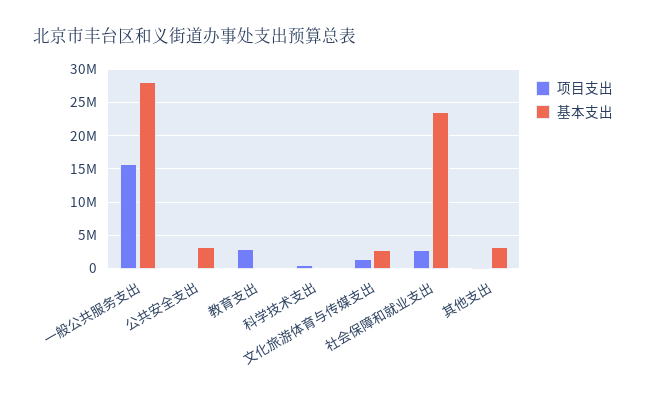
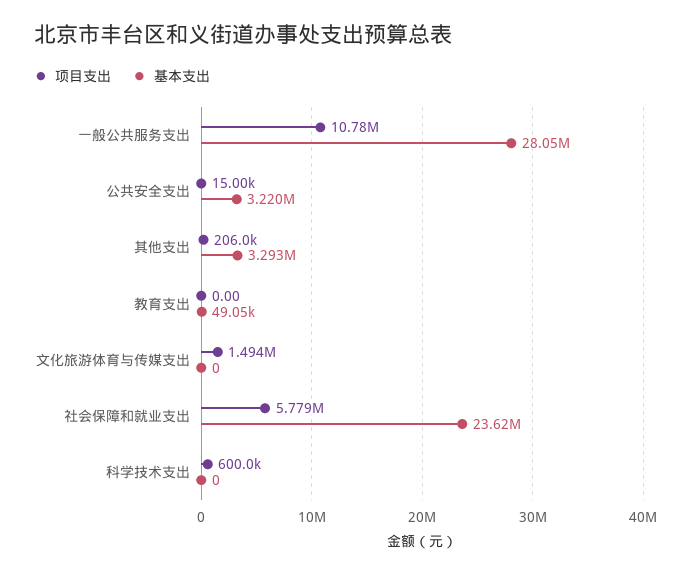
项目支出, 一般公共服务支出: 16000000 -> 10780000
项目支出, 教育支出: 3000000 -> 0
基本支出, 文化旅游体育与传媒支出: 3000000 -> 0
项目支出, 社会保障和就业支出: 3000000 -> 5779000

